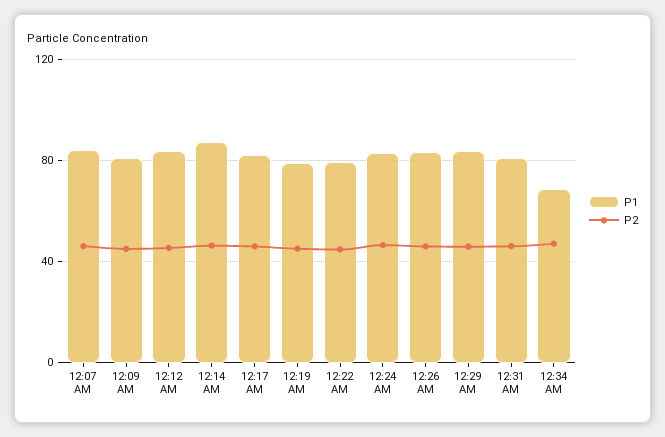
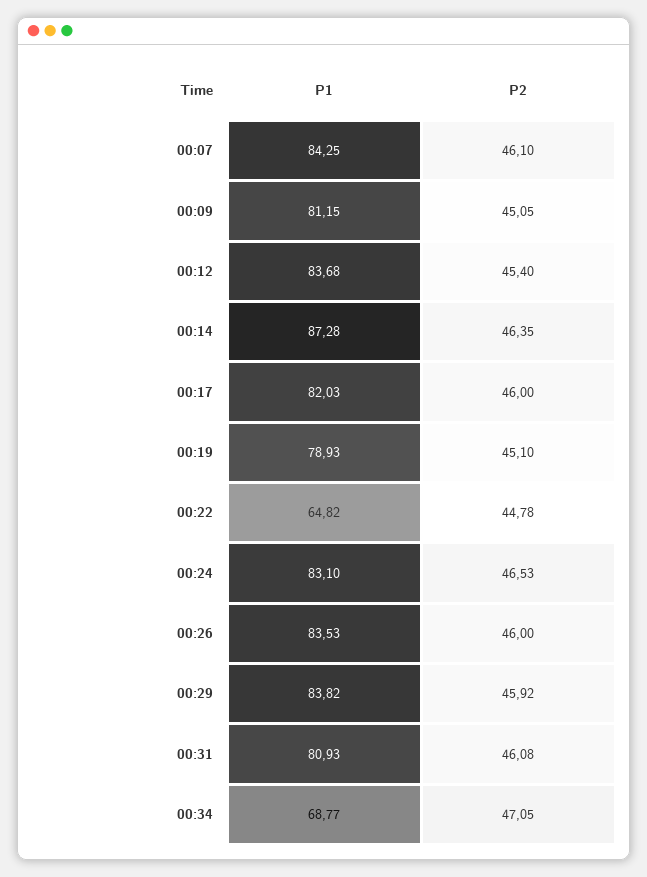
P1, 12:22 AM: 80 -> 64.82

